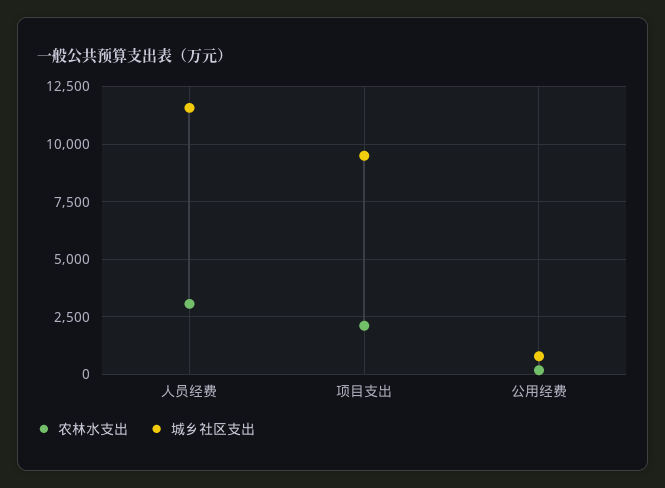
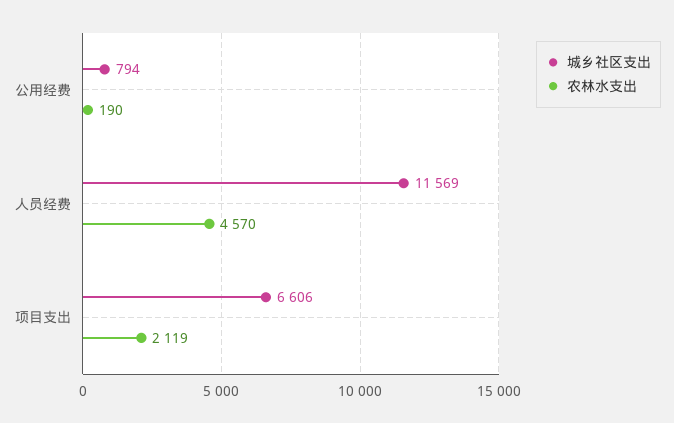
农林水支出, 人员经费: 3000 -> 4570
城乡社区支出, 项目支出: 9500 -> 6606

